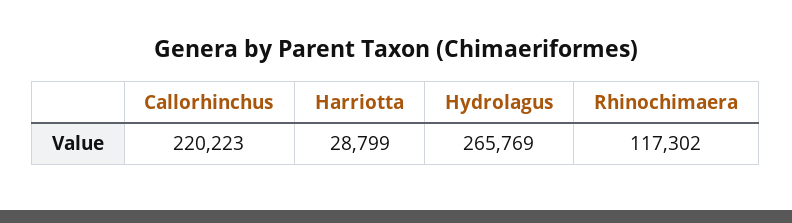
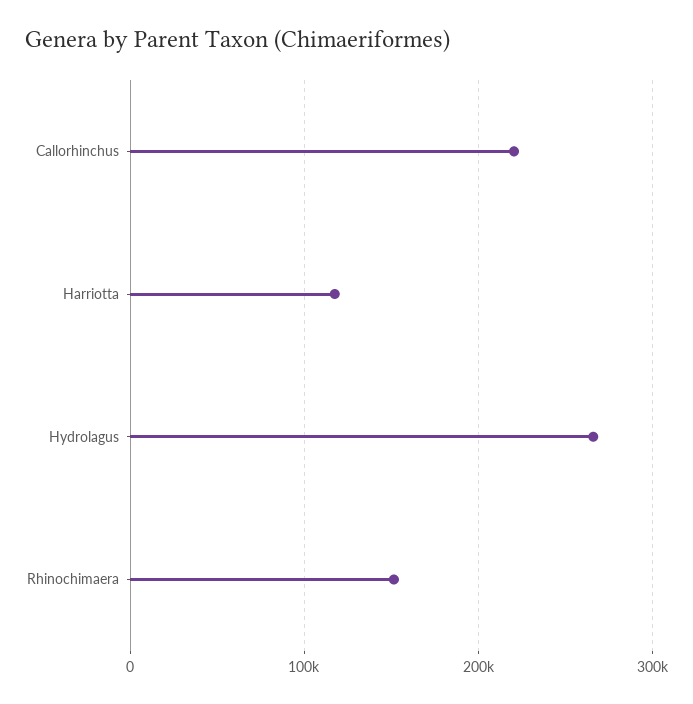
Harriotta: 28799 -> 120000
Rhinochimaera: 117302 -> 150000

